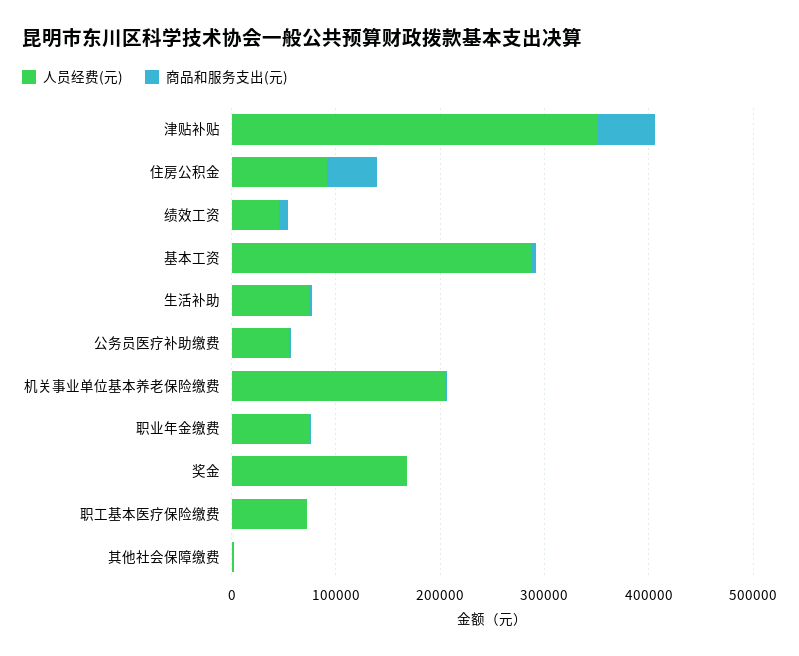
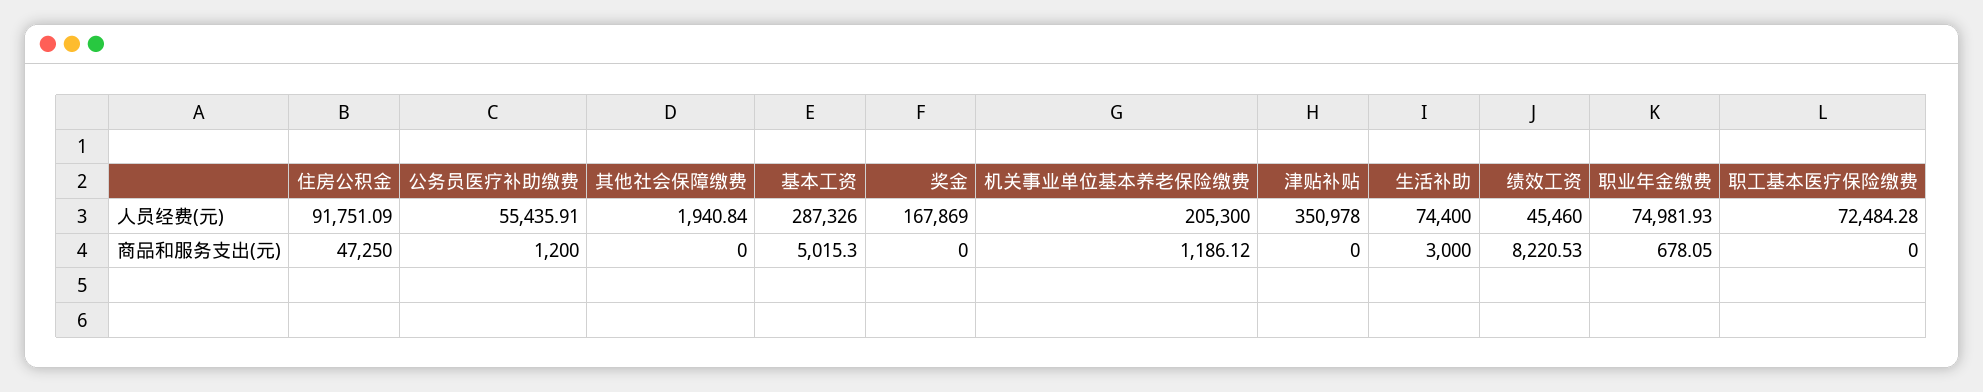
商品和服务支出(元), 津贴补贴: 60000 -> 0

